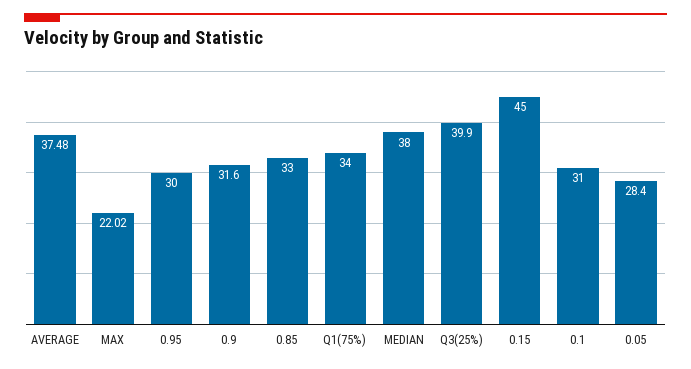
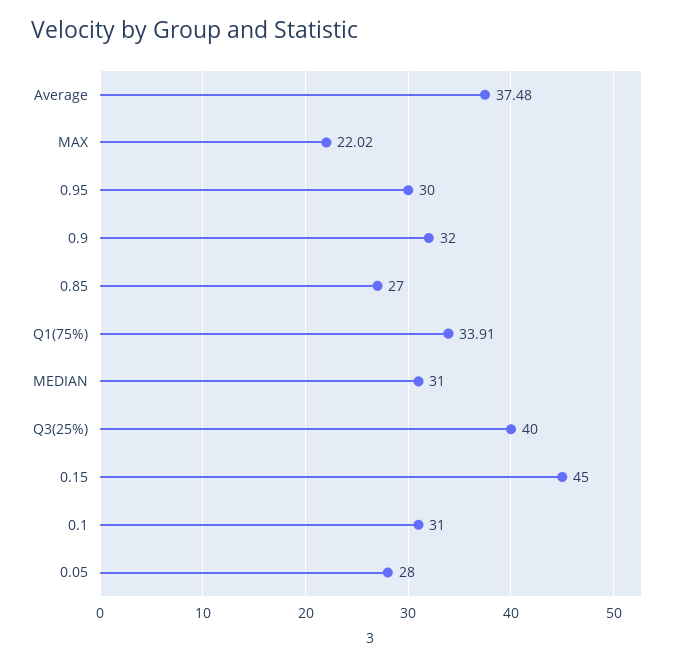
0.9: 31.6 -> 32
0.85: 33 -> 27
Q1(75%): 34 -> 33.91
MEDIAN: 38 -> 31
Q3(25%): 39.9 -> 40
0.05: 28.4 -> 28

